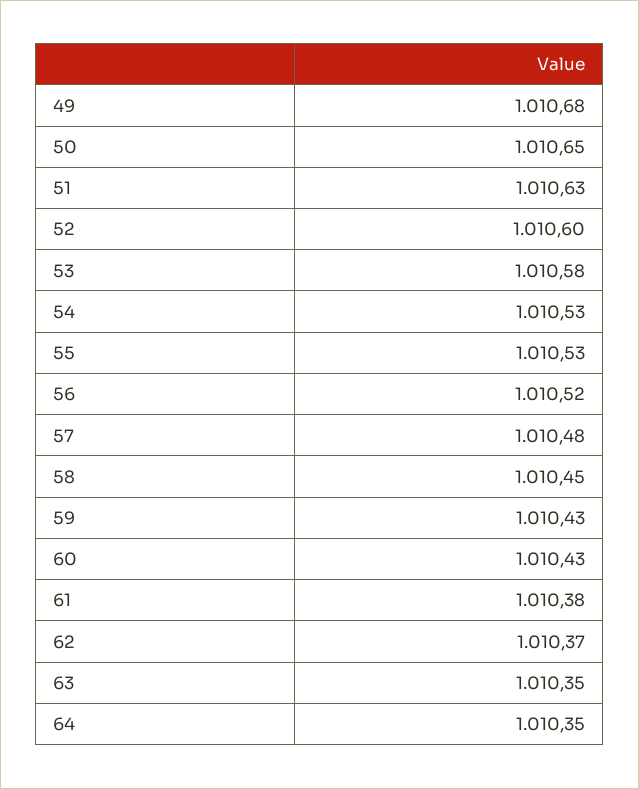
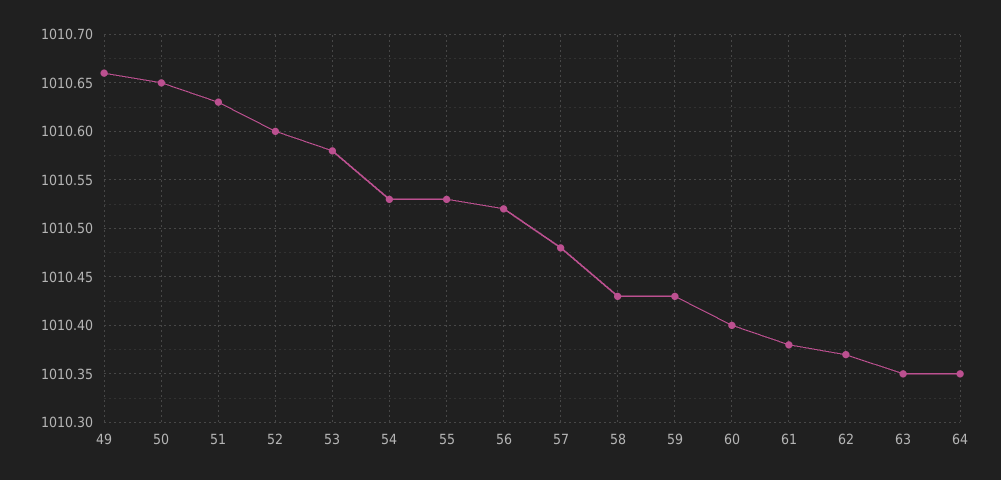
49: 1010.68 -> 1010.66
58: 1010.45 -> 1010.43
60: 1010.43 -> 1010.4

